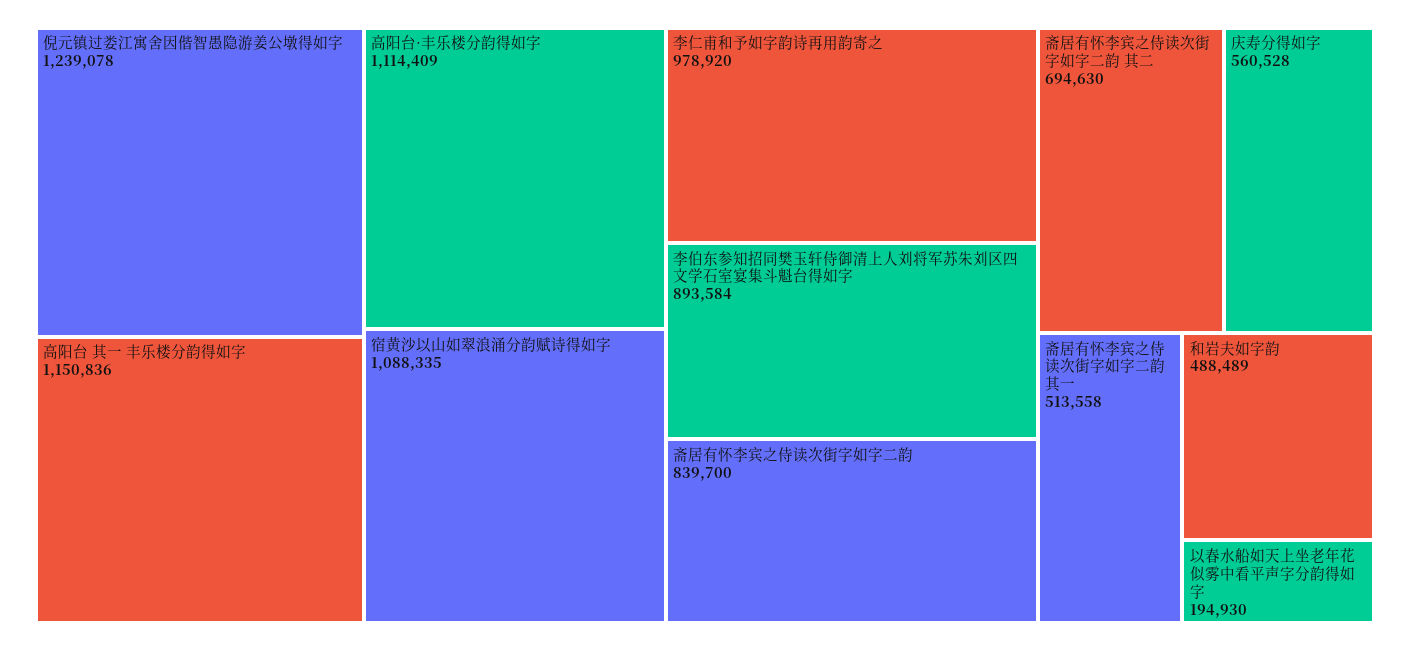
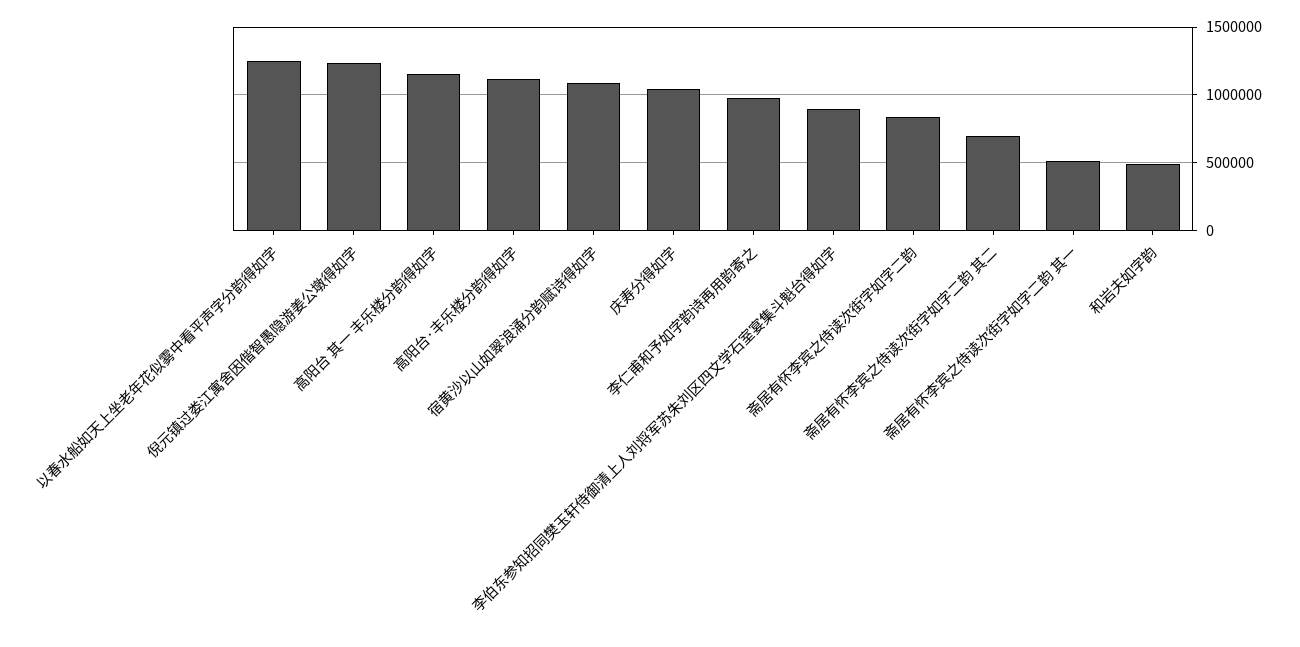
庆寿分得如字: 560528 -> 1050000
以春水船如天上坐老年花似雾中看平声字分韵得如字: 194930 -> 1250000

